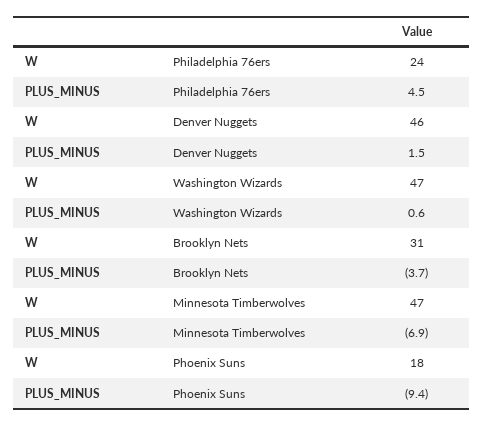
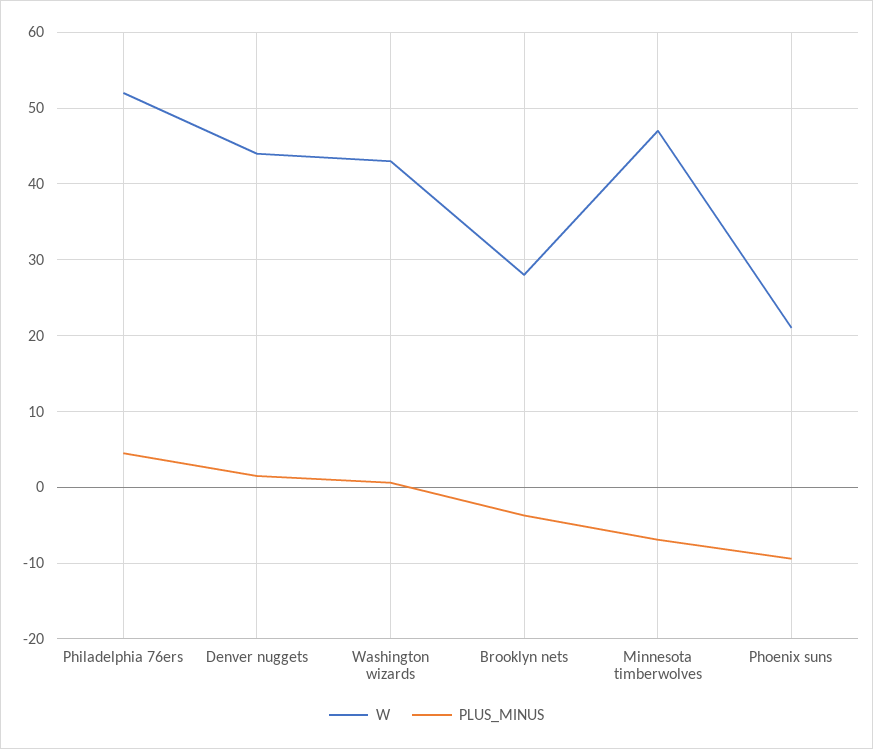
W, Philadelphia 76ers: 24 -> 52
W, Denver Nuggets: 46 -> 44
W, Washington Wizards: 47 -> 43
W, Brooklyn Nets: 31 -> 28
W, Phoenix Suns: 18 -> 21

